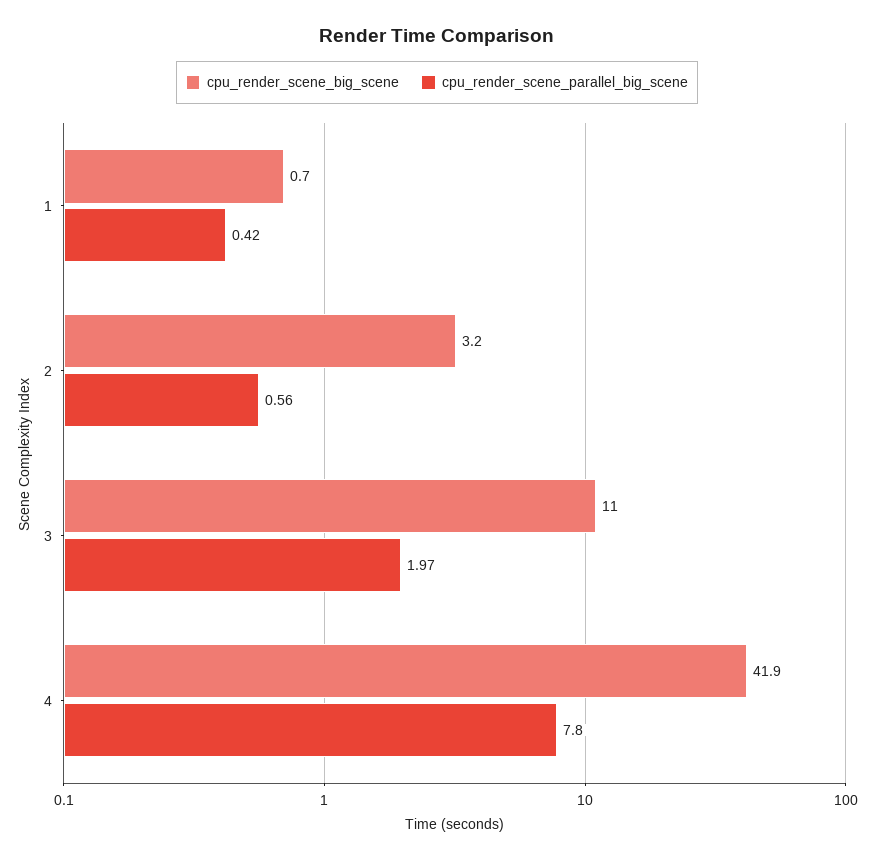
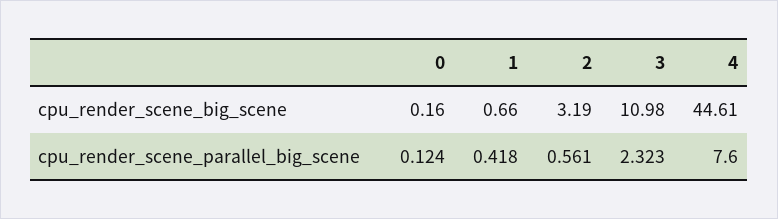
cpu_render_scene_parallel_big_scene, 3: 1.97 -> 2.323
cpu_render_scene_big_scene, 4: 41.9 -> 44.61
cpu_render_scene_parallel_big_scene, 4: 7.8 -> 7.6
cpu_render_scene_big_scene, 0: none -> 0.16
cpu_render_scene_parallel_big_scene, 0: none -> 0.124

